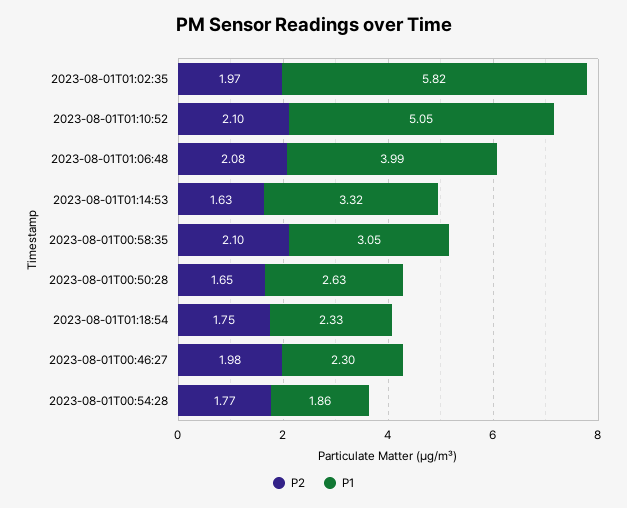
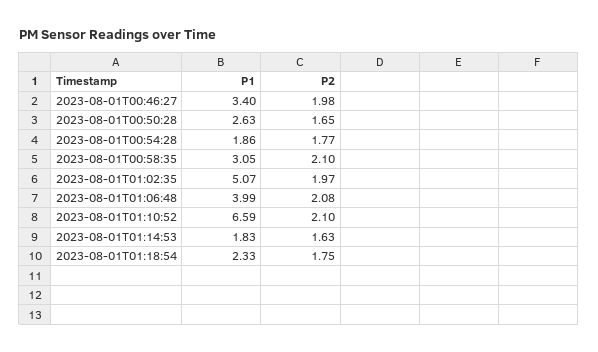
P1, 2023-08-01T01:02:35: 5.82 -> 5.07
P1, 2023-08-01T01:10:52: 5.05 -> 6.59
P1, 2023-08-01T01:14:53: 3.32 -> 1.83
P1, 2023-08-01T00:46:27: 2.3 -> 3.4

